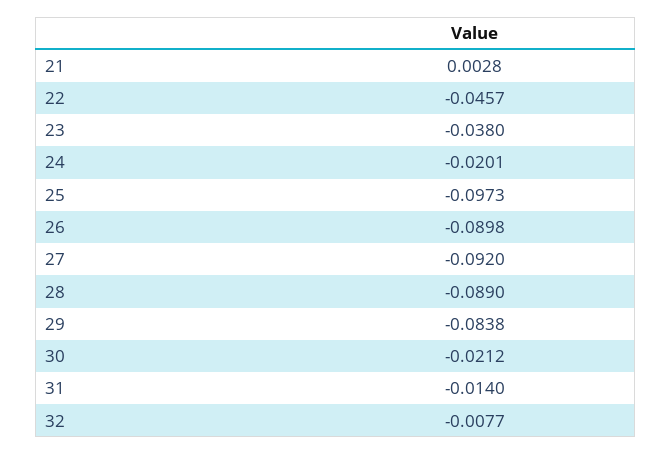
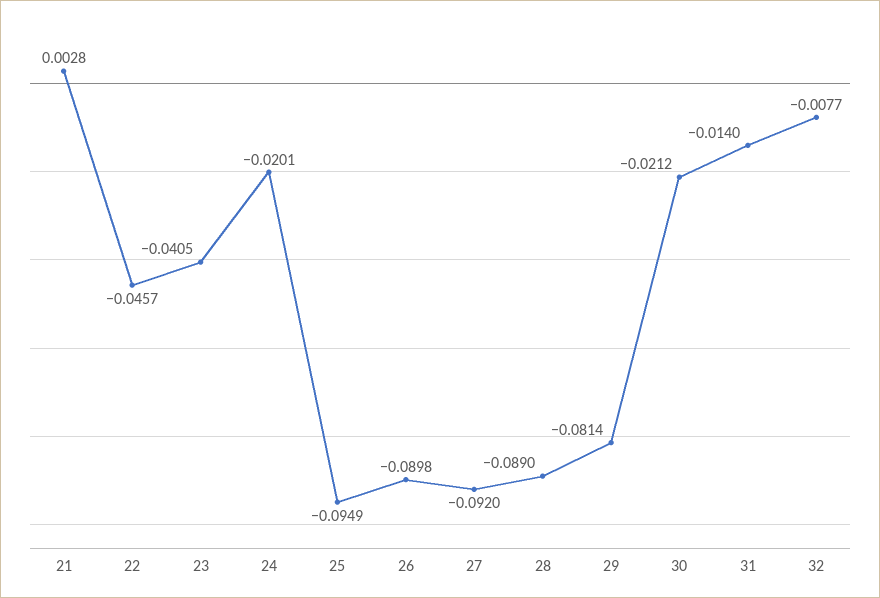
23: -0.038 -> -0.0405
25: -0.0973 -> -0.0949
29: -0.0838 -> -0.0814

